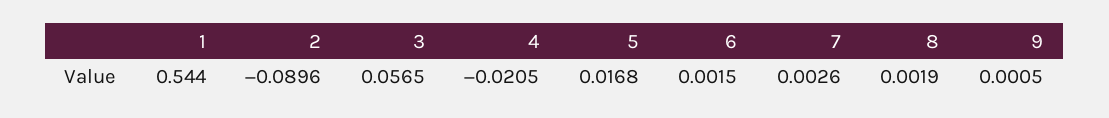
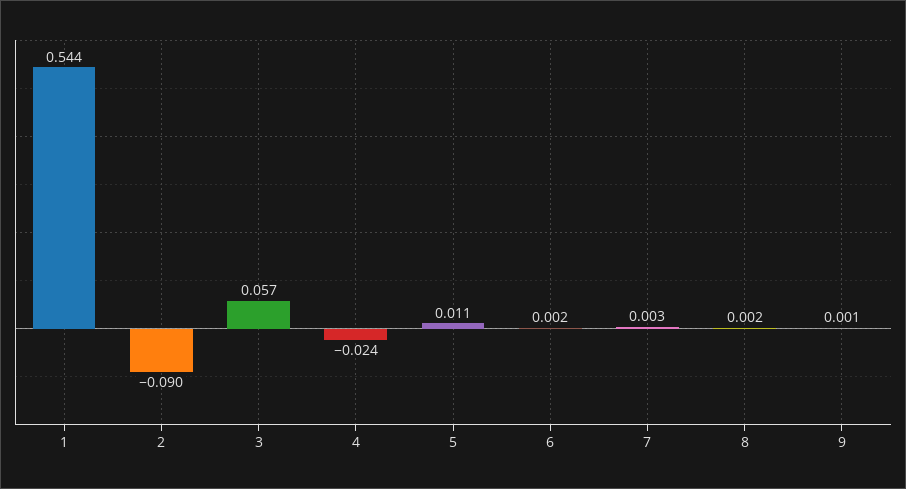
4: -0.0205 -> -0.024
5: 0.0168 -> 0.011

